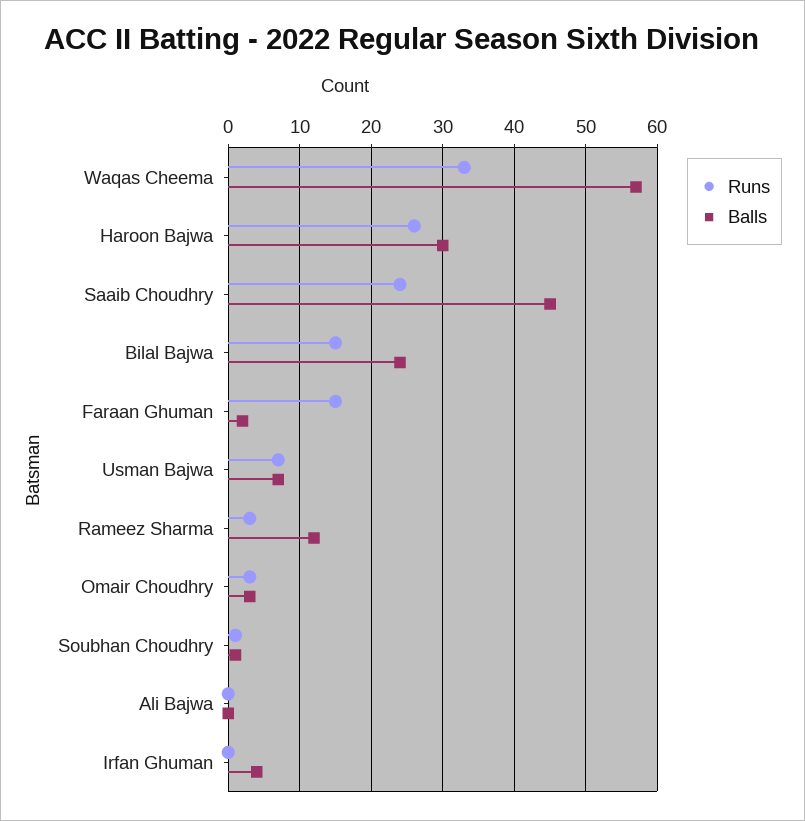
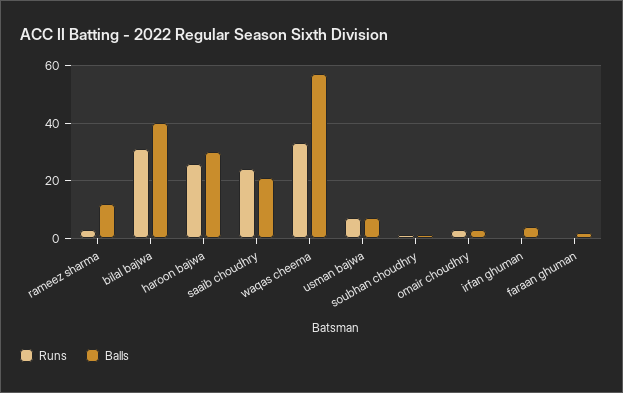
Balls, Saaib Choudhry: 45 -> 20
Runs, Bilal Bajwa: 15 -> 30
Balls, Bilal Bajwa: 24 -> 40
Runs, Faraan Ghuman: 15 -> 0
Runs, Ali Bajwa: 0 -> none
Balls, Ali Bajwa: 0 -> none

